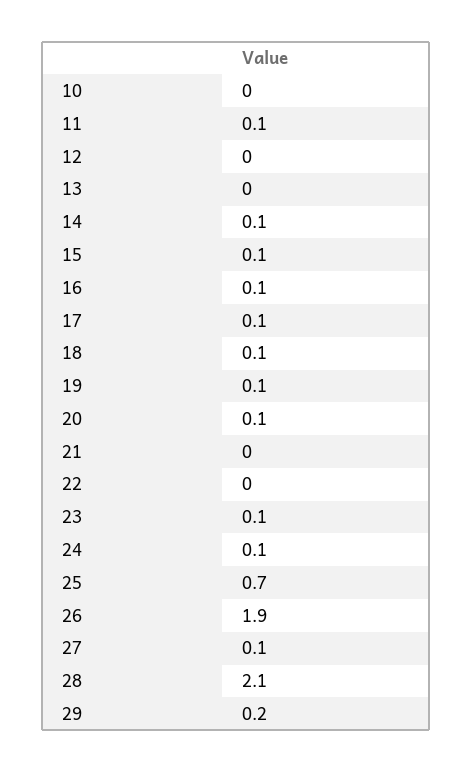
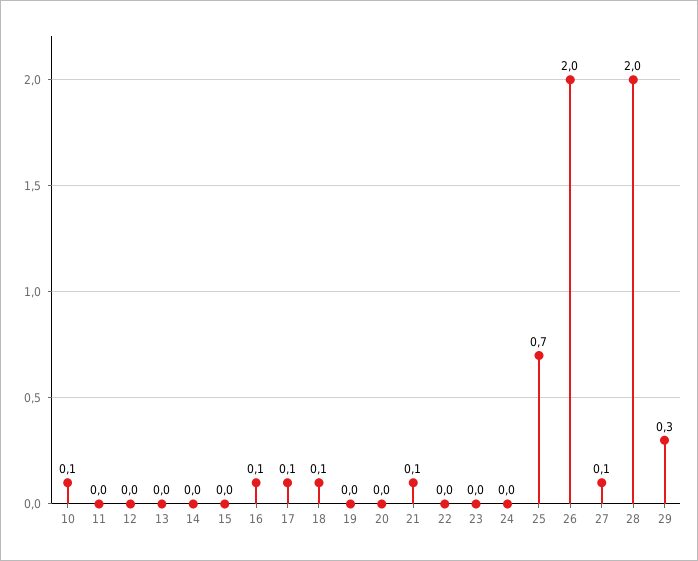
10: 0 -> 0.1
11: 0.1 -> 0
14: 0.1 -> 0
15: 0.1 -> 0
19: 0.1 -> 0
20: 0.1 -> 0
21: 0 -> 0.1
23: 0.1 -> 0
24: 0.1 -> 0
26: 1.9 -> 2
28: 2.1 -> 2
29: 0.2 -> 0.3

